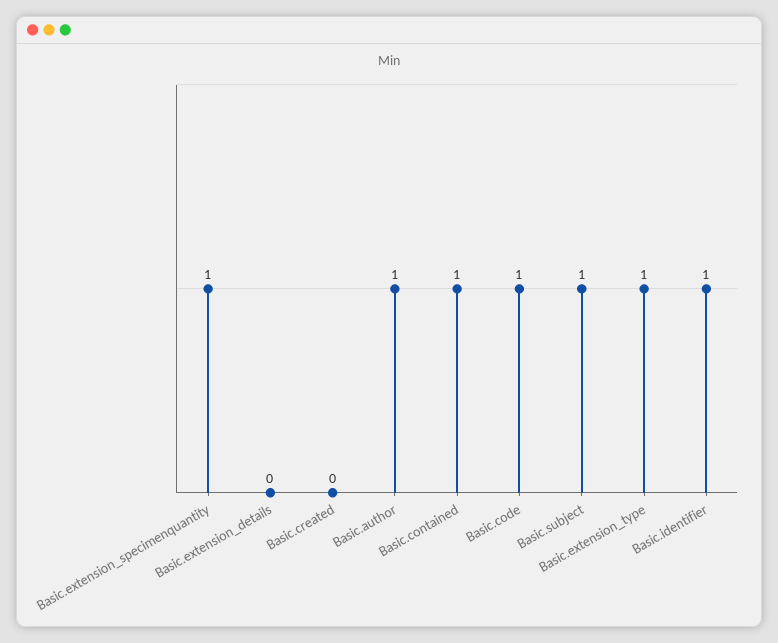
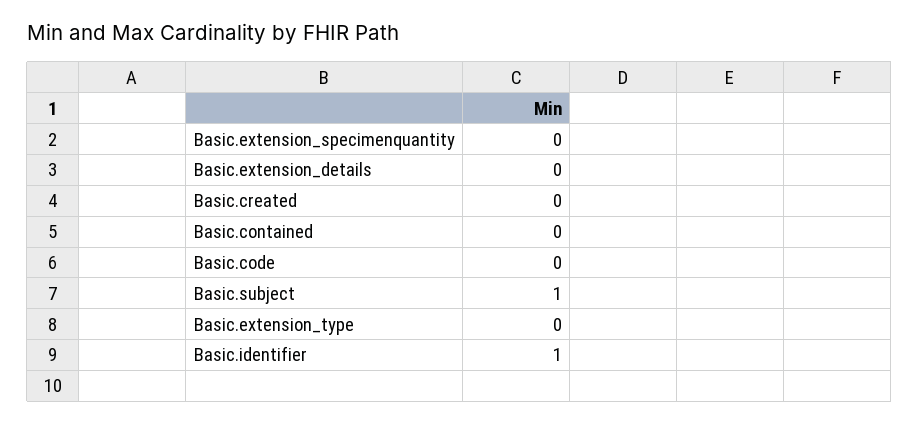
Basic.extension_specimenquantity: 1 -> 0
Basic.author: 1 -> none
Basic.contained: 1 -> 0
Basic.code: 1 -> 0
Basic.extension_type: 1 -> 0

